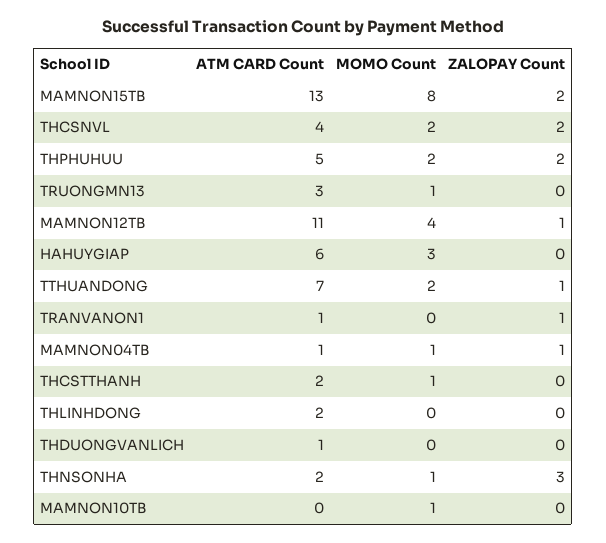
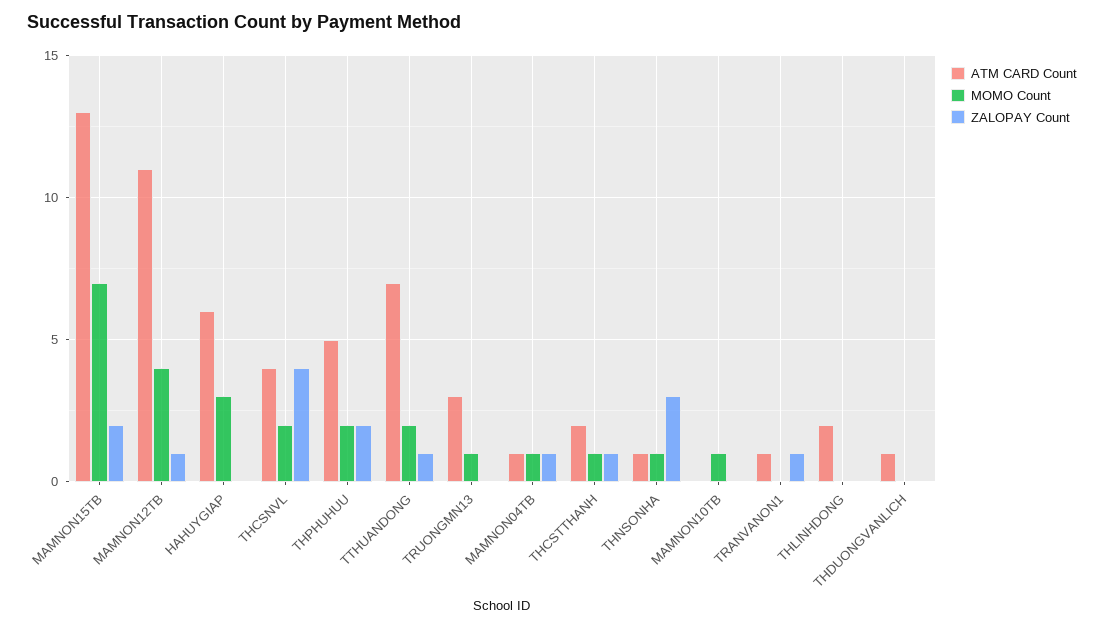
MOMO Count, MAMNON15TB: 8 -> 7
ZALOPAY Count, THCSNVL: 2 -> 4
ZALOPAY Count, THCSTTHANH: 0 -> 1
ATM CARD Count, THNSONHA: 2 -> 1

